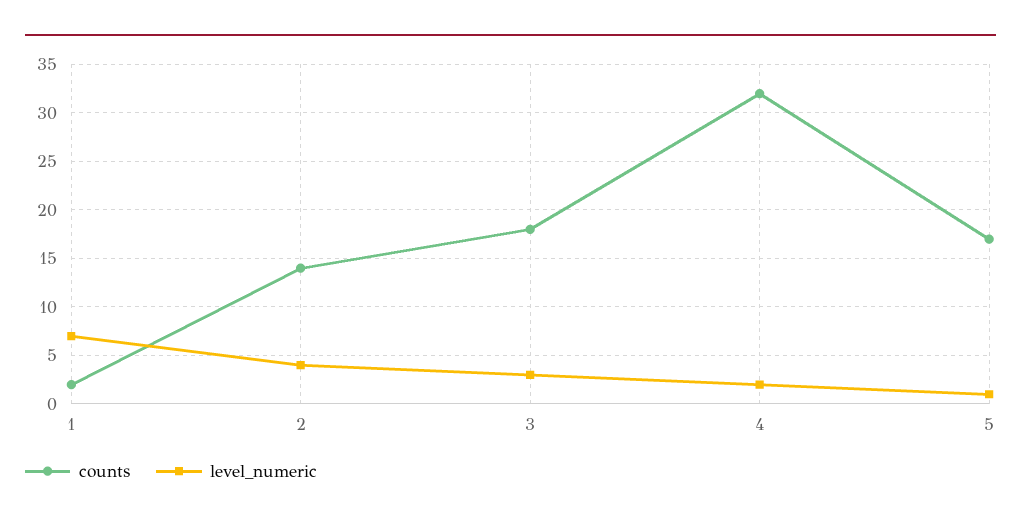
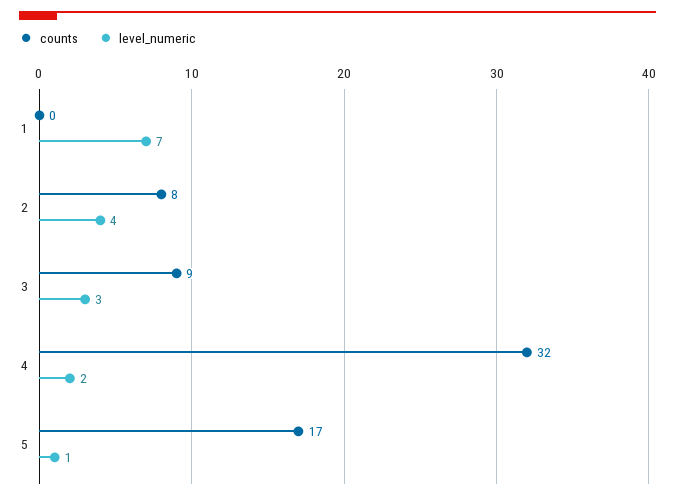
counts, 1: 2 -> 0
counts, 2: 14 -> 8
counts, 3: 18 -> 9

